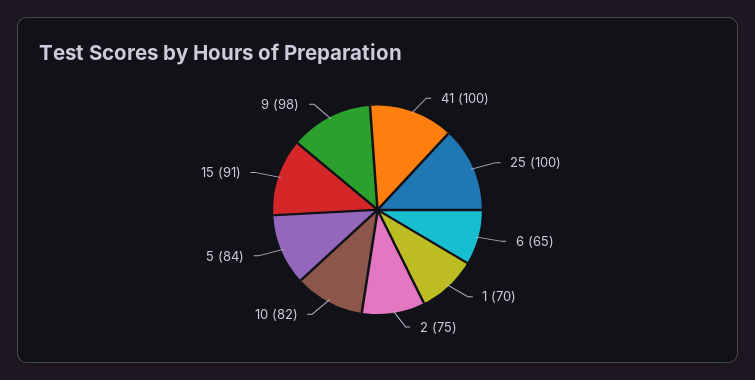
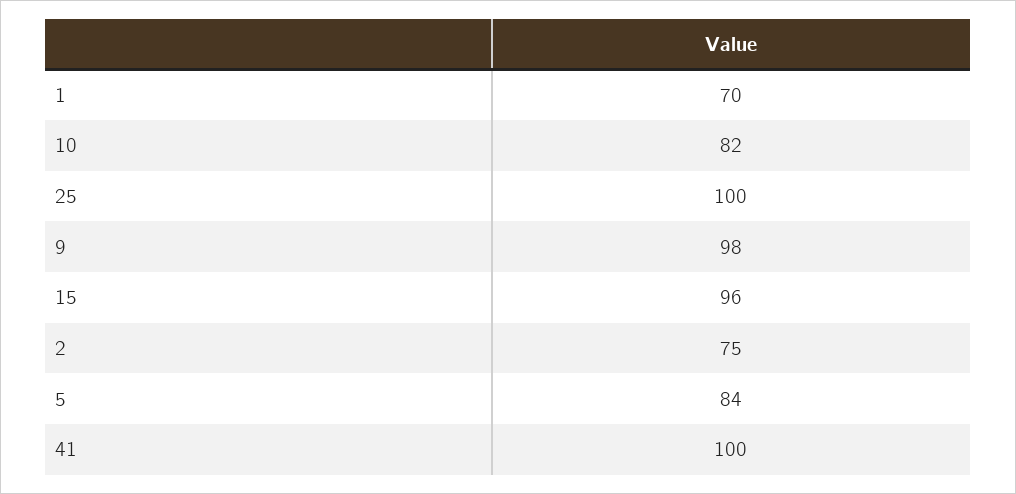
6: 65 -> none
15: 91 -> 96

